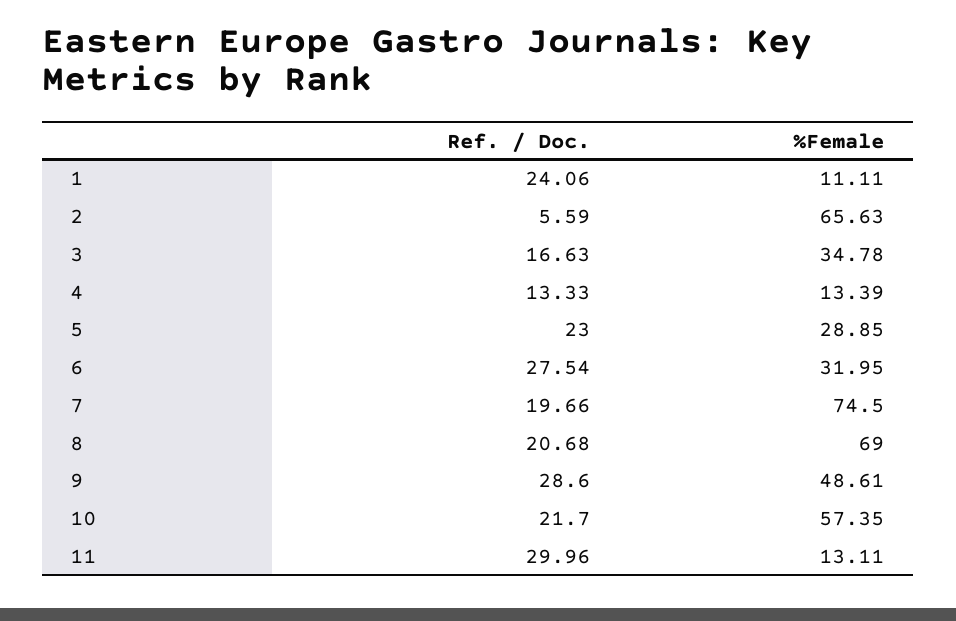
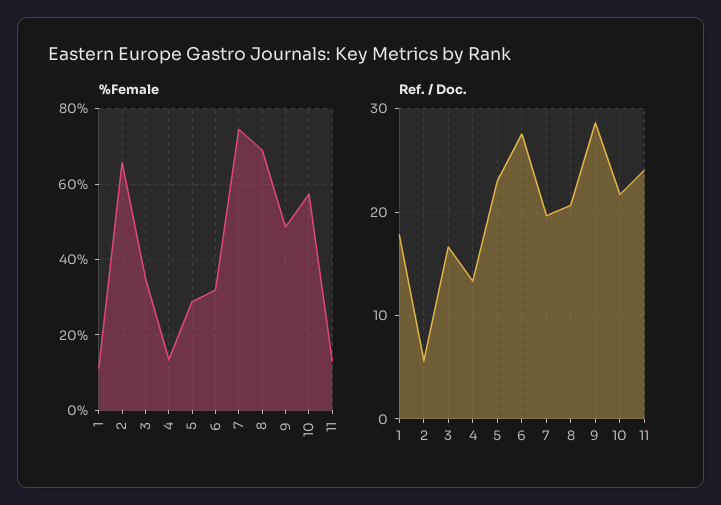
Ref. / Doc., 1: 24.06 -> 18
Ref. / Doc., 11: 29.96 -> 24

